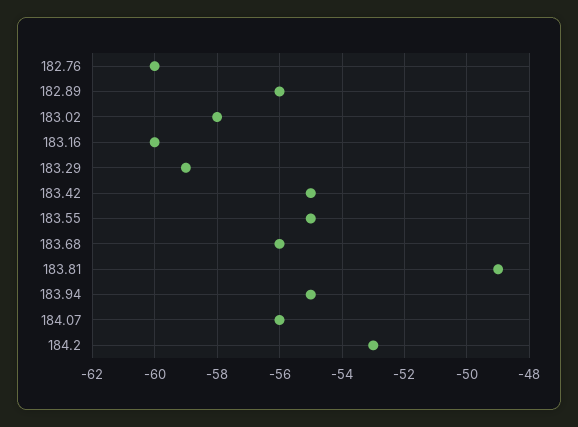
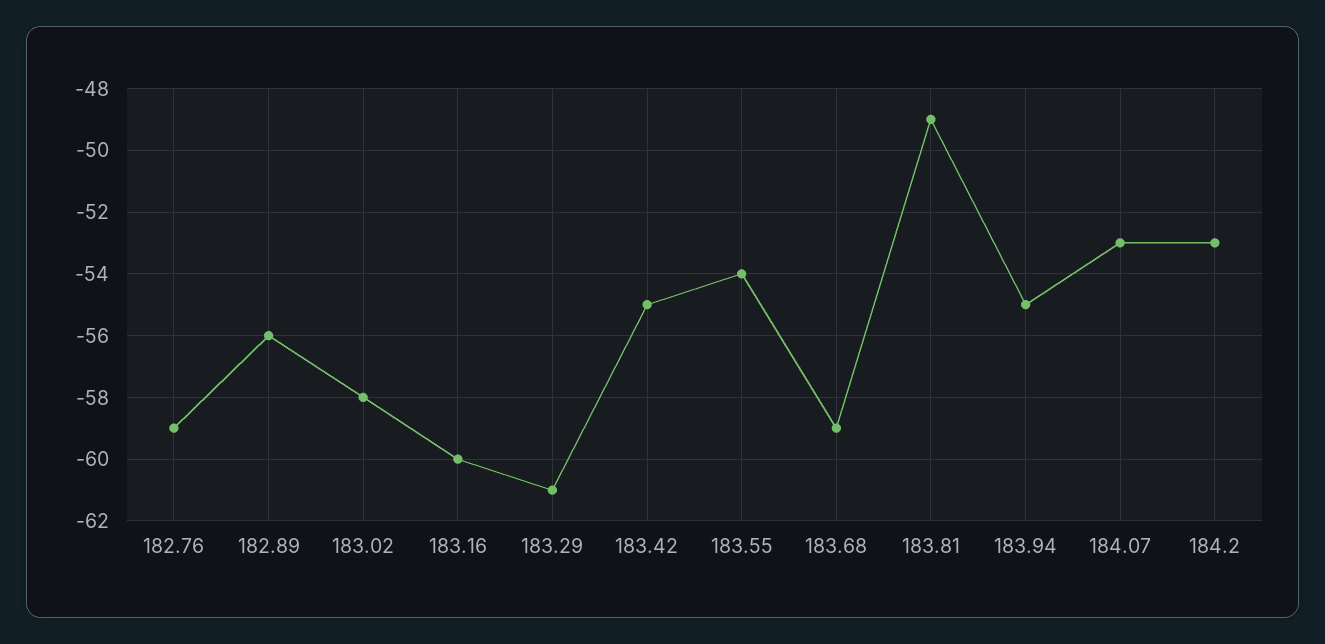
182.76: -60 -> -59
183.29: -59 -> -61
183.55: -55 -> -54
183.68: -56 -> -59
184.07: -56 -> -53

